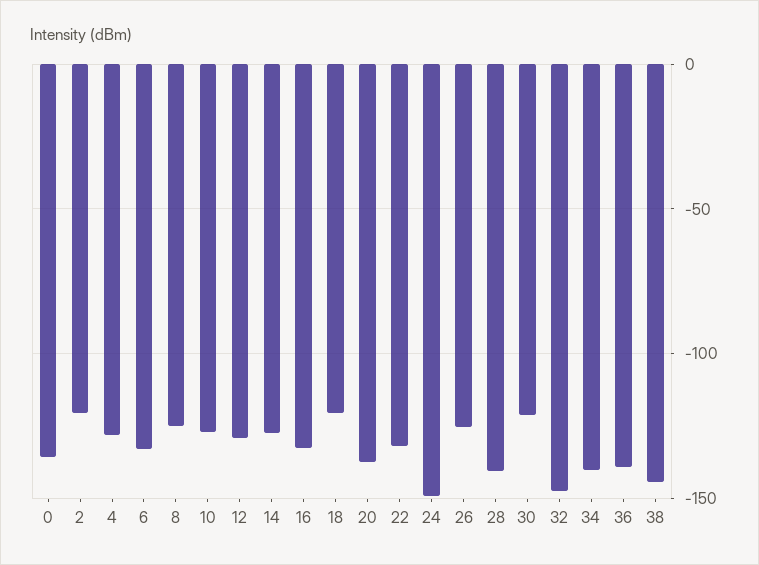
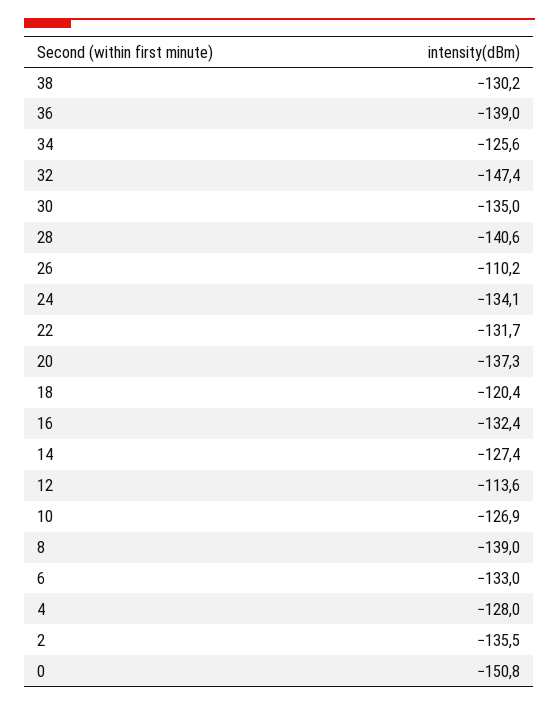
0: -135 -> -150.8
2: -120 -> -135.5
8: -125 -> -139
12: -130 -> -113.6
24: -150 -> -134.1
26: -125 -> -110.2
30: -120 -> -135
34: -140 -> -125.6
38: -145 -> -130.2

